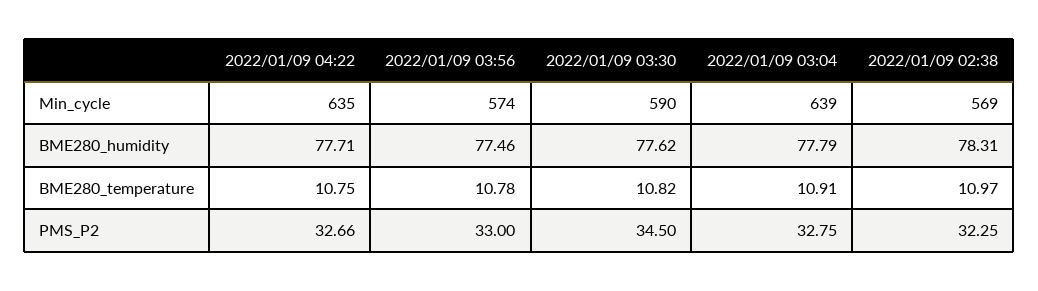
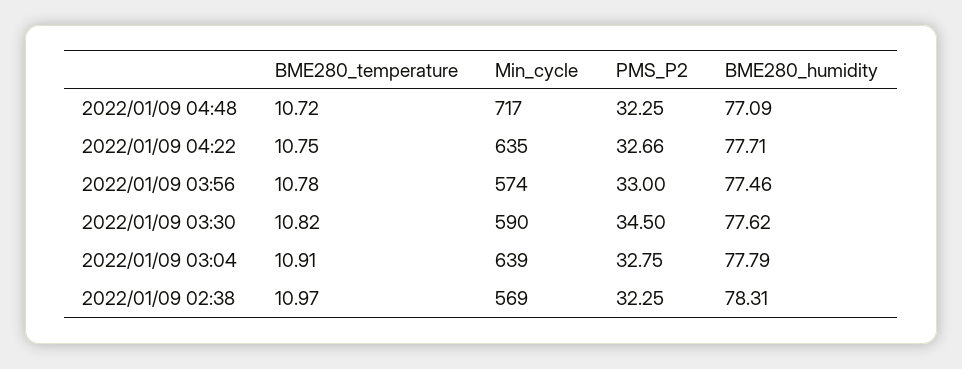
2022/01/09 04:48, BME280_temperature: none -> 10.72
2022/01/09 04:48, Min_cycle: none -> 717
2022/01/09 04:48, PMS_P2: none -> 32.25
2022/01/09 04:48, BME280_humidity: none -> 77.09

